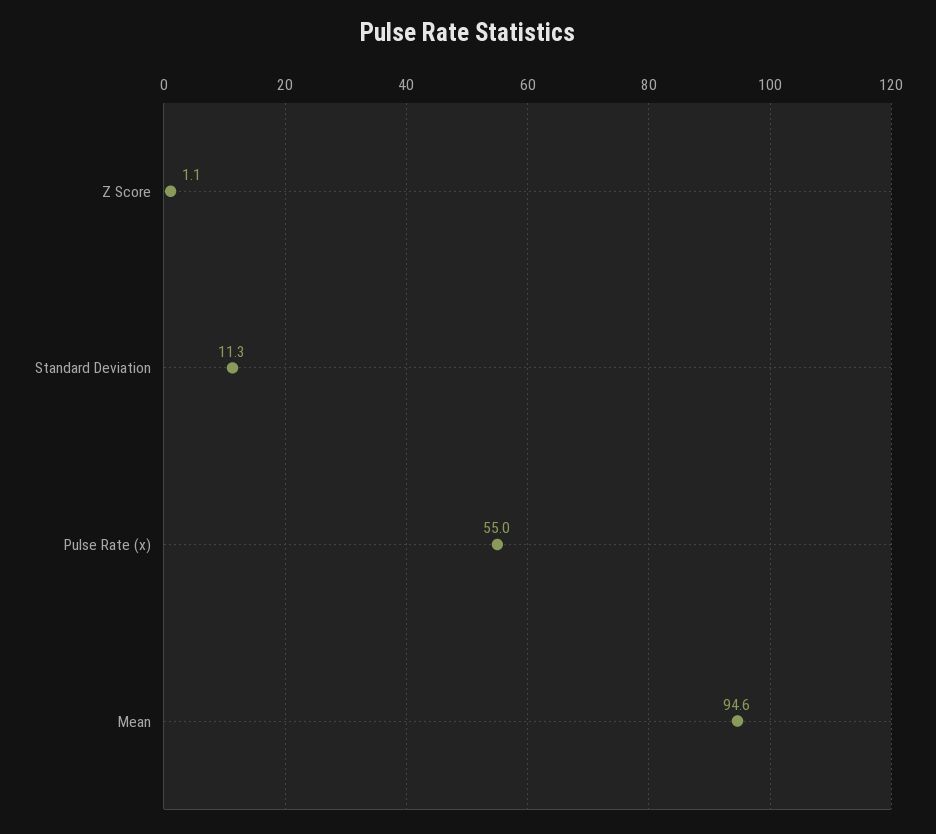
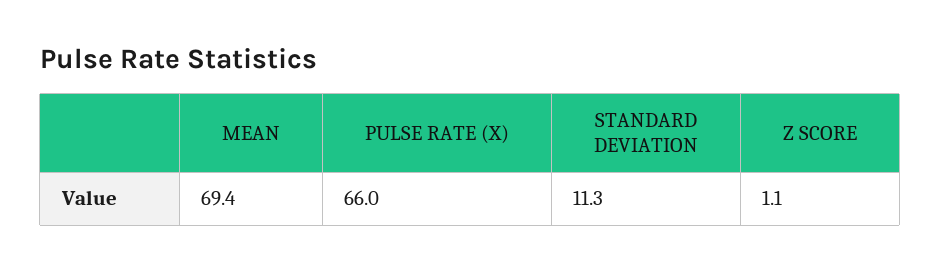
Pulse Rate (x): 55 -> 66
Mean: 94.6 -> 69.4

